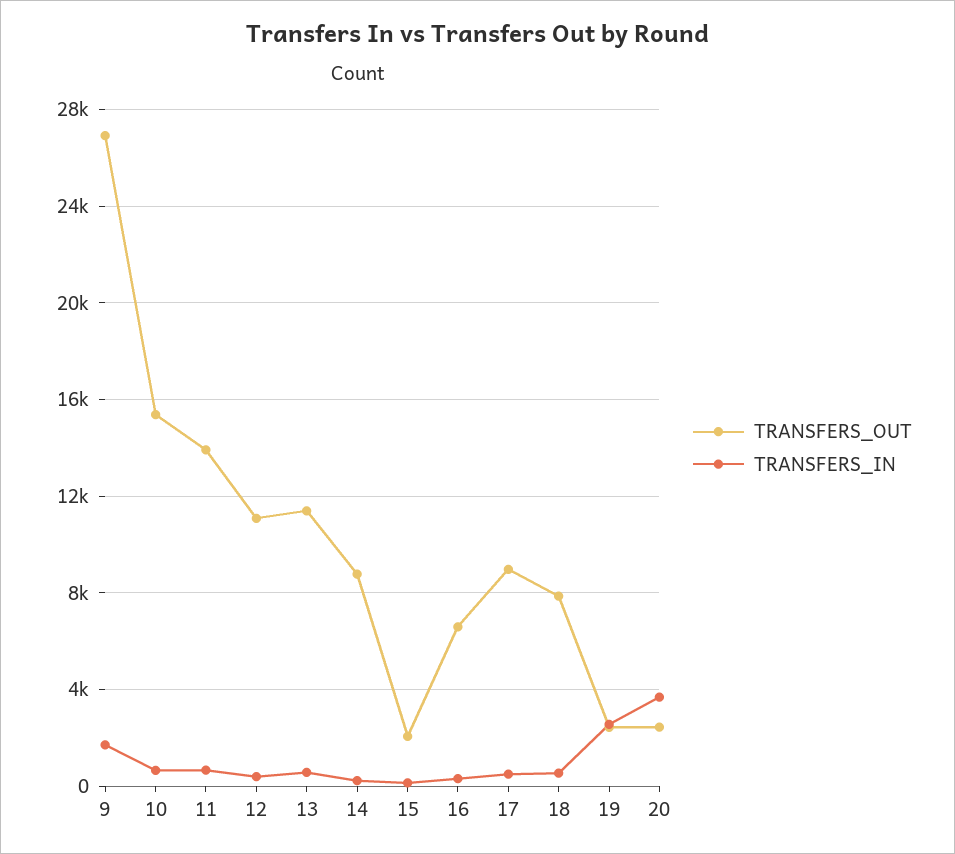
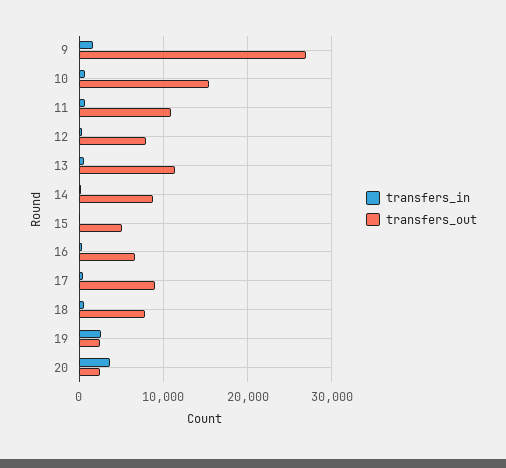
TRANSFERS_OUT, 11: 14000 -> 11000
TRANSFERS_OUT, 12: 11000 -> 8000
TRANSFERS_OUT, 15: 2000 -> 5000

